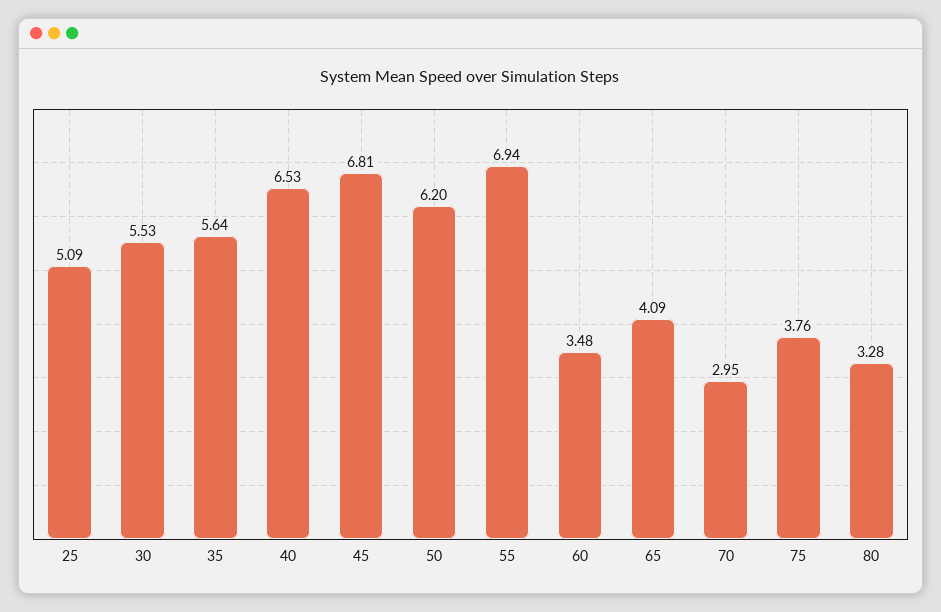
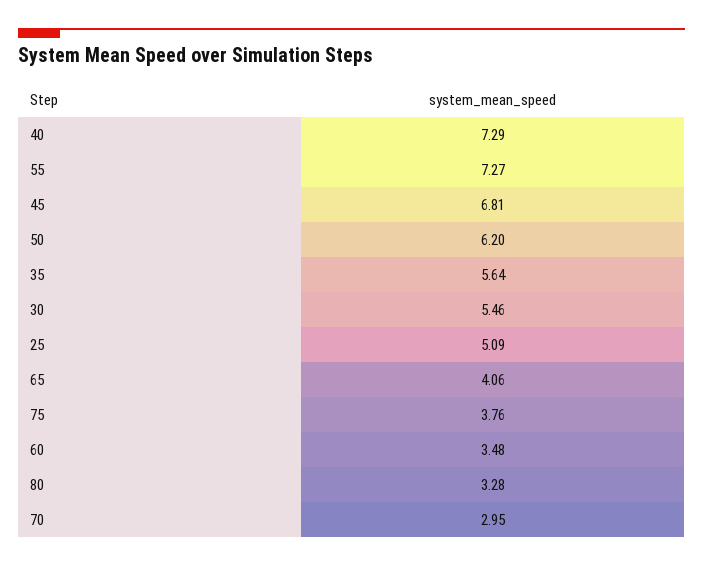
30: 5.53 -> 5.46
40: 6.53 -> 7.29
55: 6.94 -> 7.27
65: 4.09 -> 4.06

